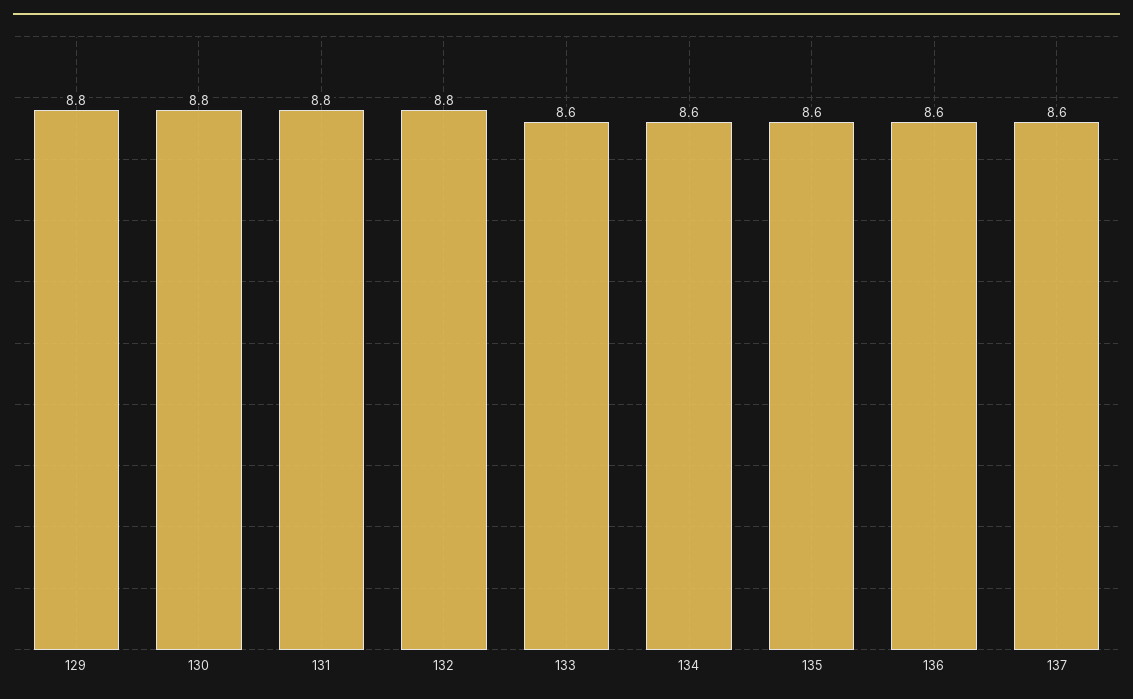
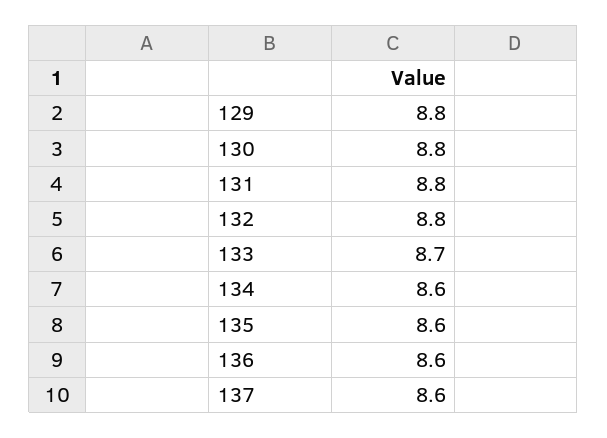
133: 8.6 -> 8.7

